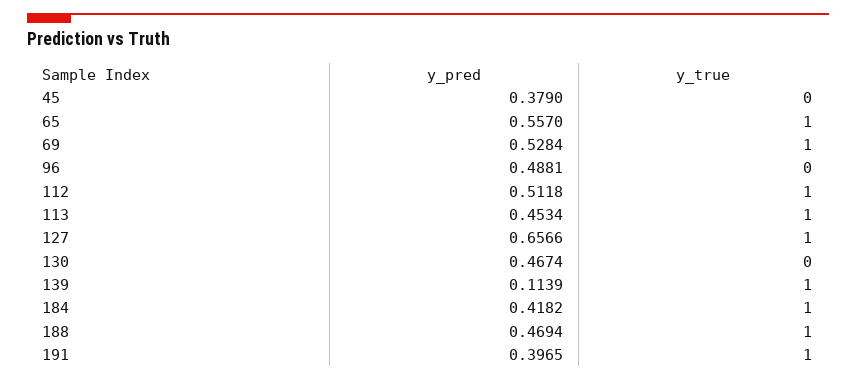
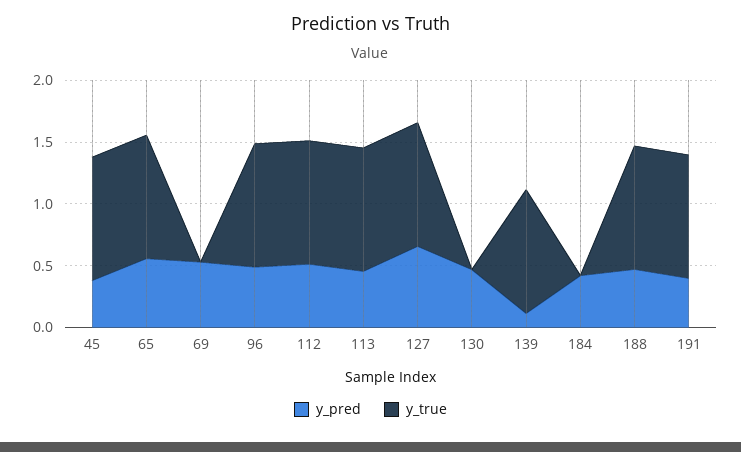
y_true, 45: 0 -> 1
y_true, 69: 1 -> 0
y_true, 96: 0 -> 1
y_true, 184: 1 -> 0

